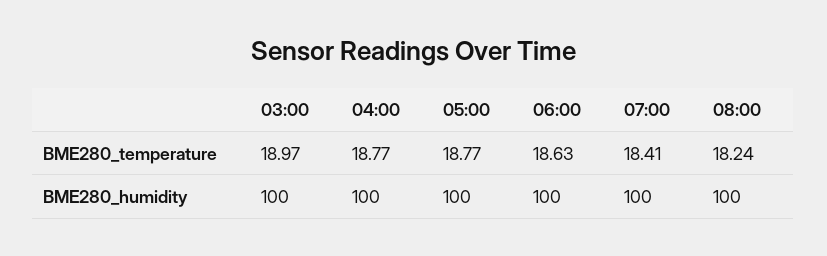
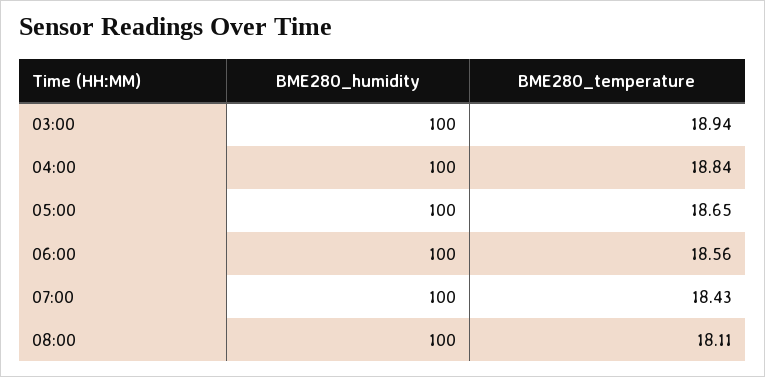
03:00, BME280_temperature: 18.97 -> 18.94
04:00, BME280_temperature: 18.77 -> 18.84
05:00, BME280_temperature: 18.77 -> 18.65
06:00, BME280_temperature: 18.63 -> 18.56
07:00, BME280_temperature: 18.41 -> 18.43
08:00, BME280_temperature: 18.24 -> 18.11

